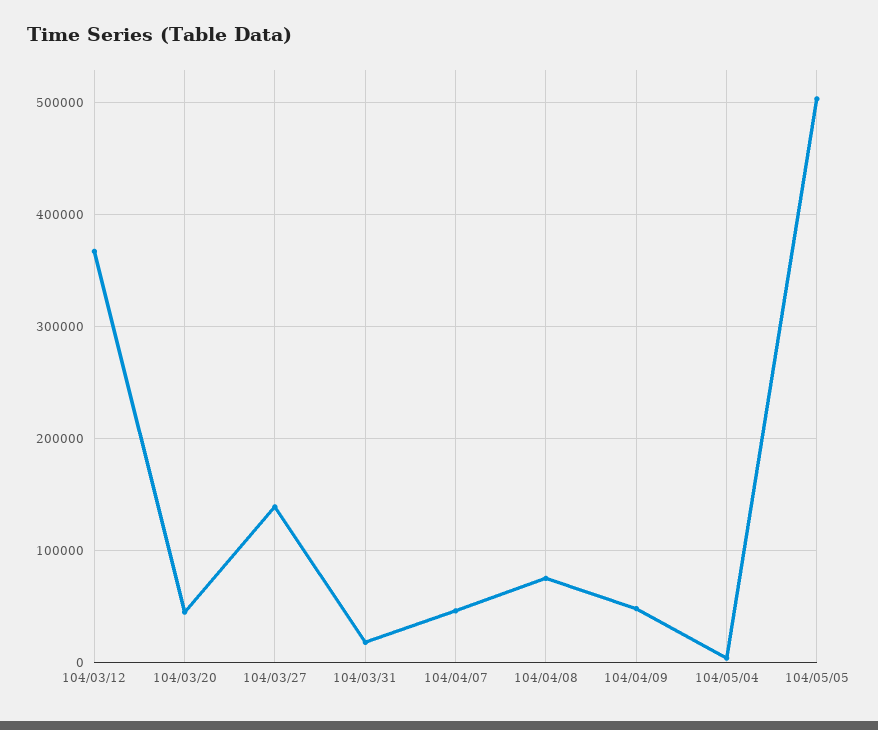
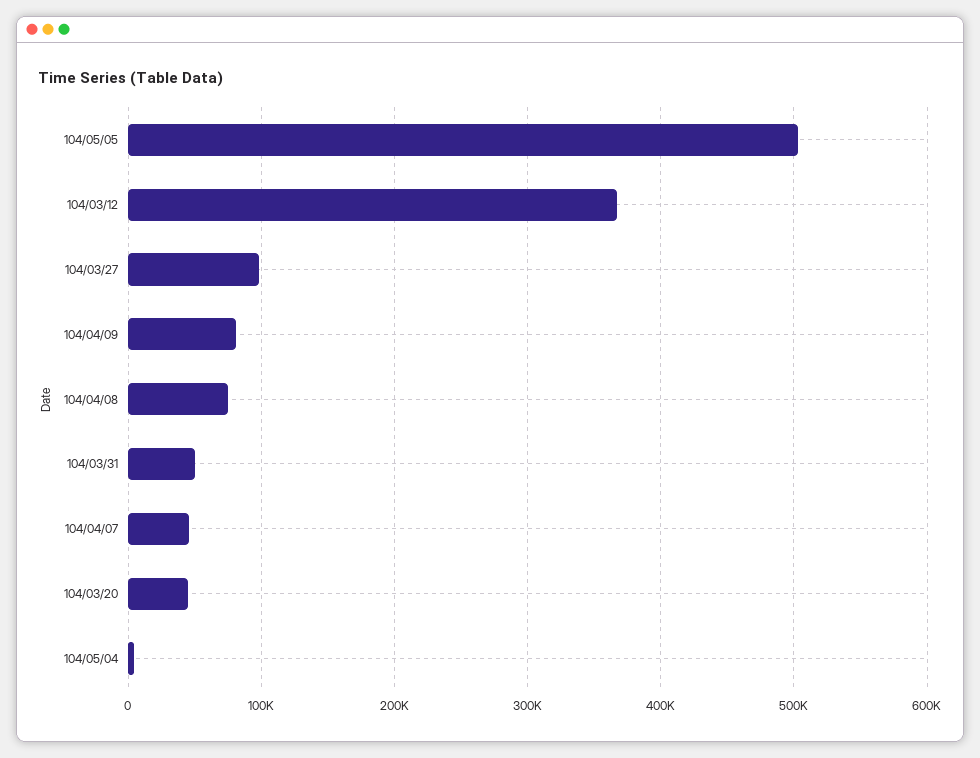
104/03/27: 140000 -> 100000
104/03/31: 20000 -> 50000
104/04/09: 50000 -> 80000

